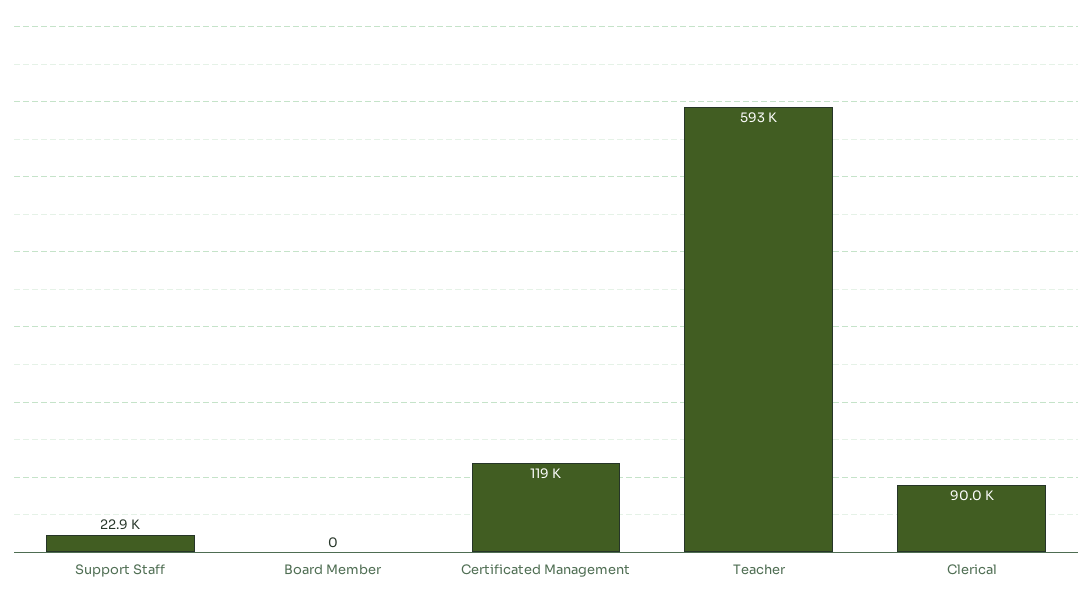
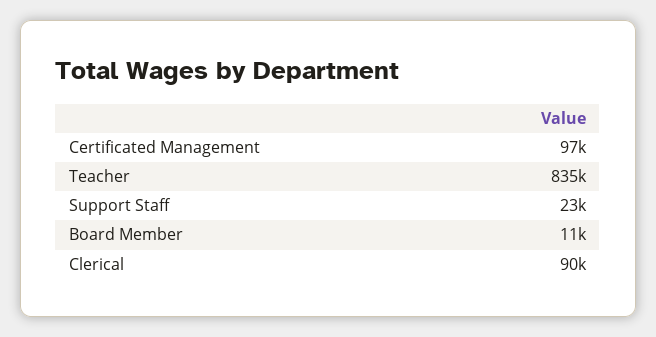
Board Member: 0 -> 11000
Certificated Management: 119000 -> 97000
Teacher: 593000 -> 835000

